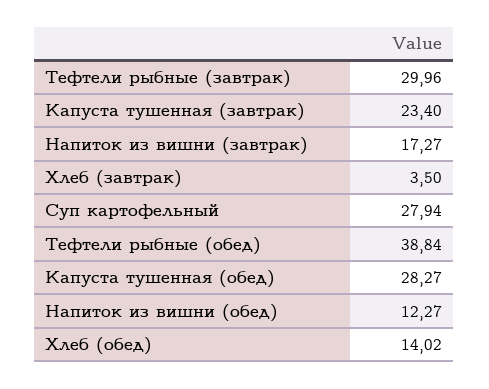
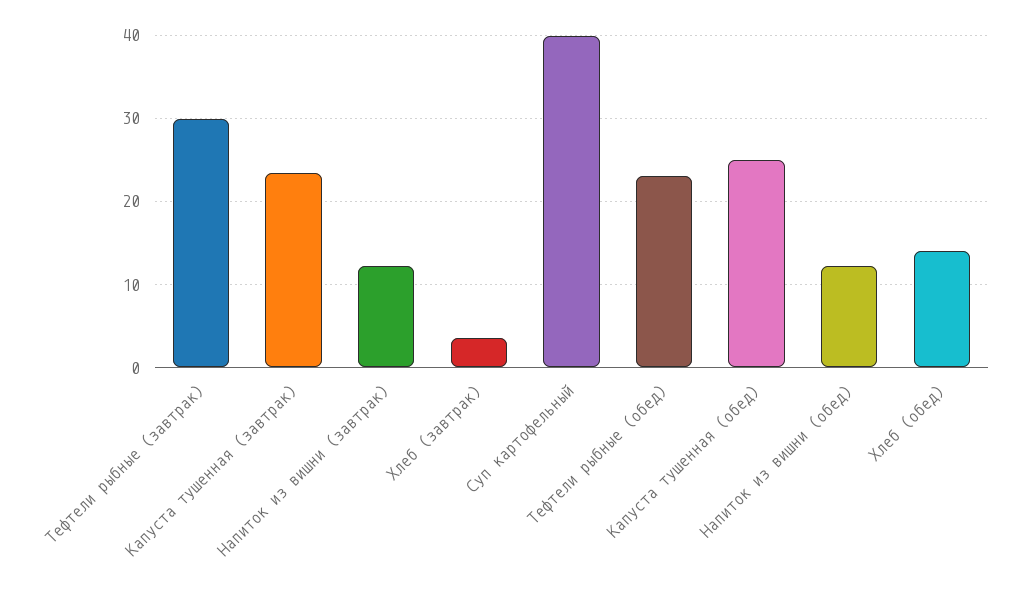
Напиток из вишни (завтрак): 17.27 -> 12
Суп картофельный: 27.94 -> 40
Тефтели рыбные (обед): 38.84 -> 23
Капуста тушенная (обед): 28.27 -> 25

